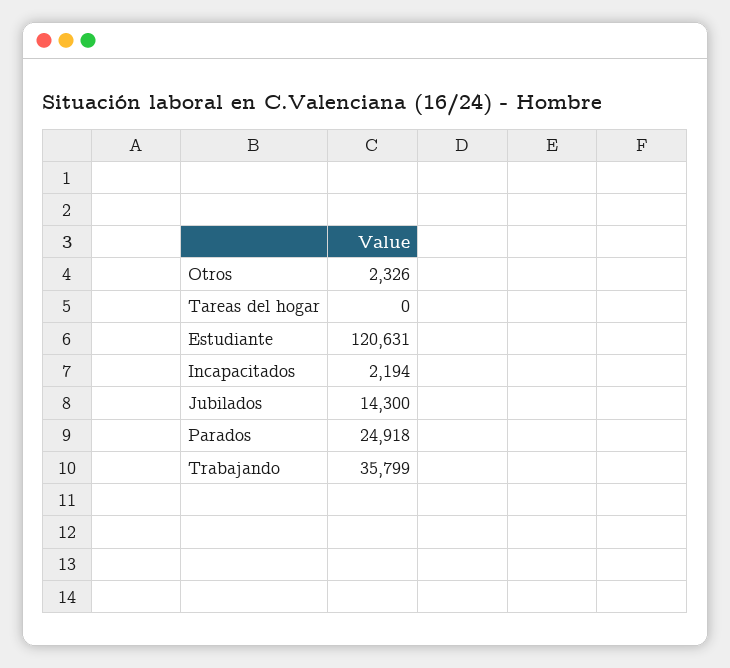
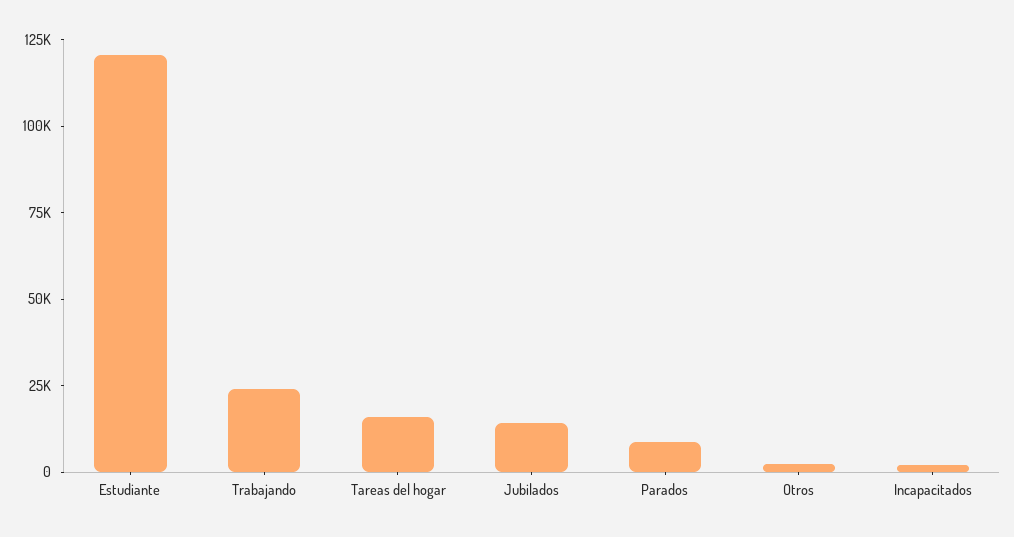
Tareas del hogar: 0 -> 15000
Parados: 24918 -> 10000
Trabajando: 35799 -> 25000

